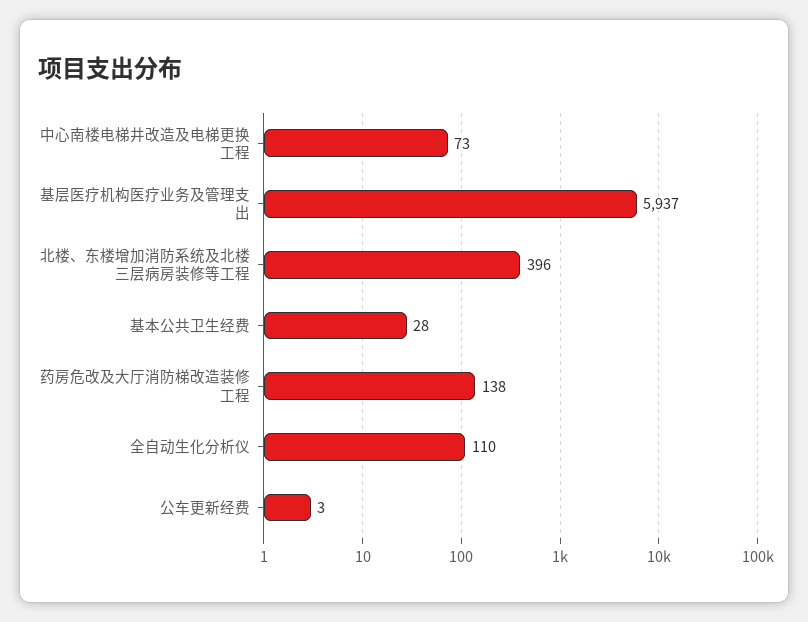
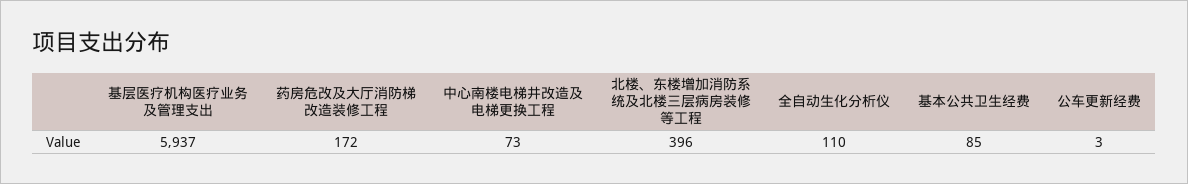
基本公共卫生经费: 28 -> 85
药房危改及大厅消防梯改造装修工程: 138 -> 172

